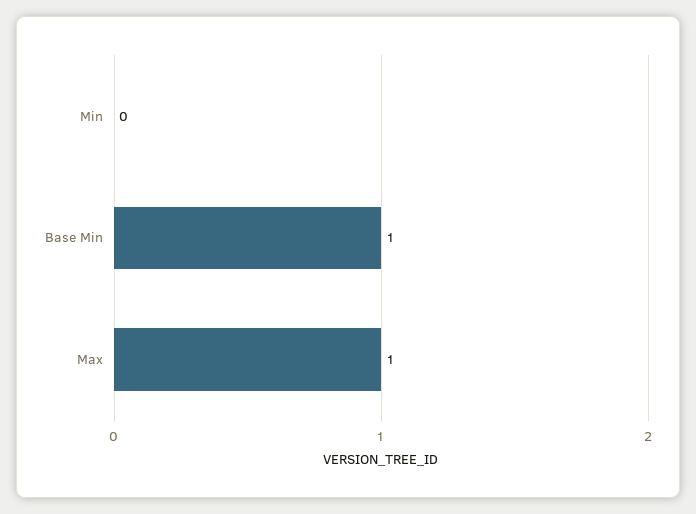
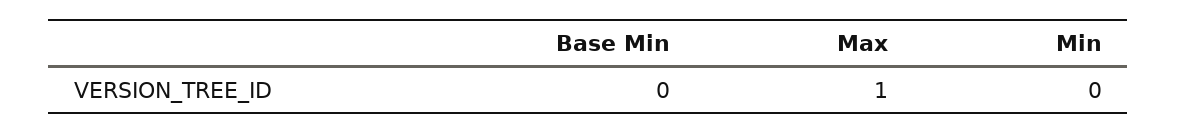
Base Min: 1 -> 0

